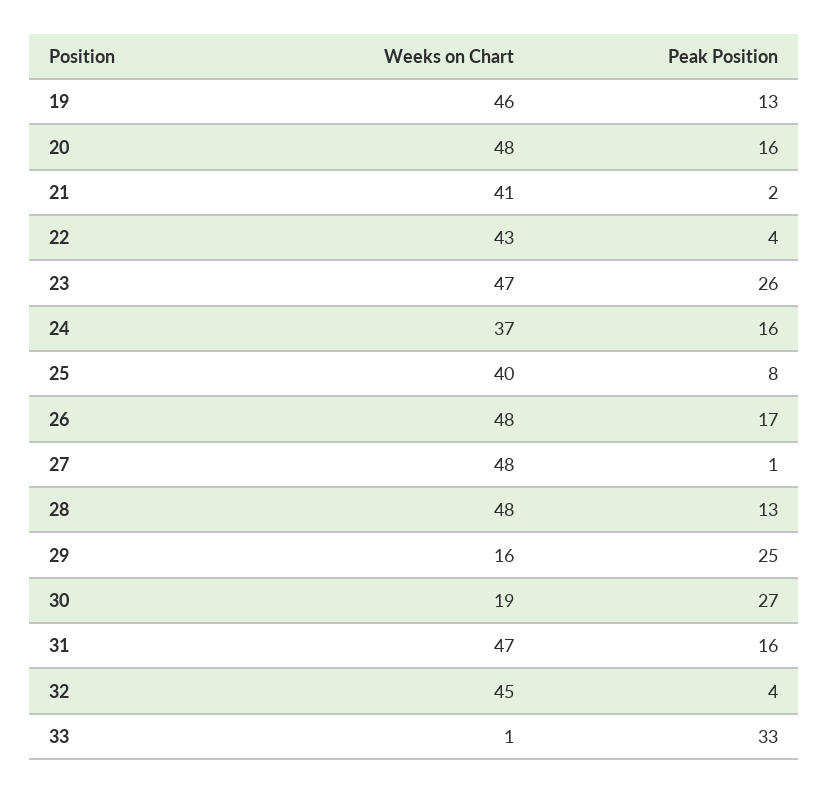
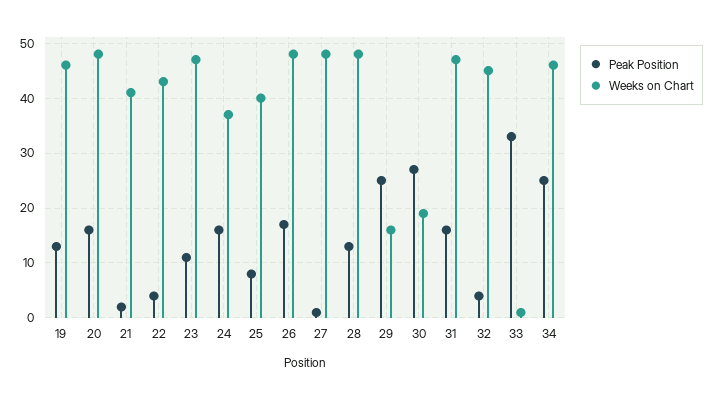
Peak Position, 23: 26 -> 10
Peak Position, 34: none -> 25
Weeks on Chart, 34: none -> 45

